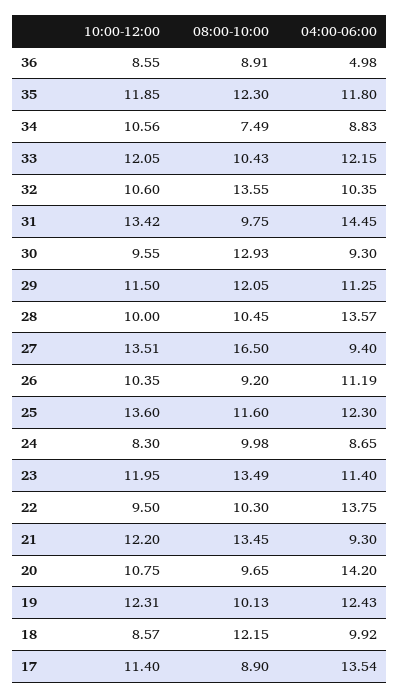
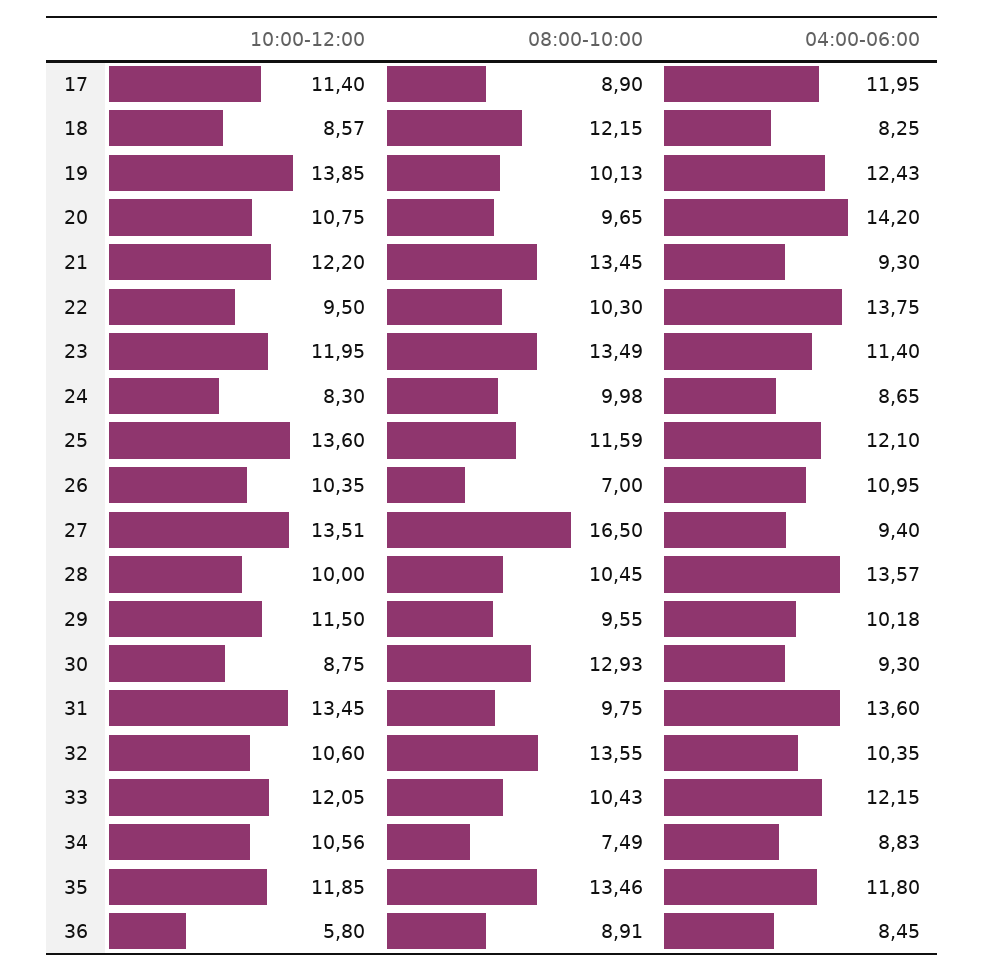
10:00-12:00, 36: 8.55 -> 5.8
04:00-06:00, 36: 4.98 -> 8.45
08:00-10:00, 35: 12.3 -> 13.46
10:00-12:00, 31: 13.42 -> 13.45
04:00-06:00, 31: 14.45 -> 13.6
10:00-12:00, 30: 9.55 -> 8.75
08:00-10:00, 29: 12.05 -> 9.55
04:00-06:00, 29: 11.25 -> 10.18
08:00-10:00, 26: 9.2 -> 7
04:00-06:00, 26: 11.19 -> 10.95
08:00-10:00, 25: 11.6 -> 11.59
04:00-06:00, 25: 12.3 -> 12.1
10:00-12:00, 19: 12.31 -> 13.85
04:00-06:00, 18: 9.92 -> 8.25
04:00-06:00, 17: 13.54 -> 11.95

